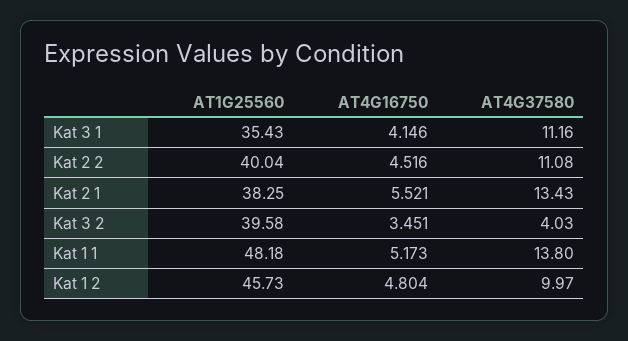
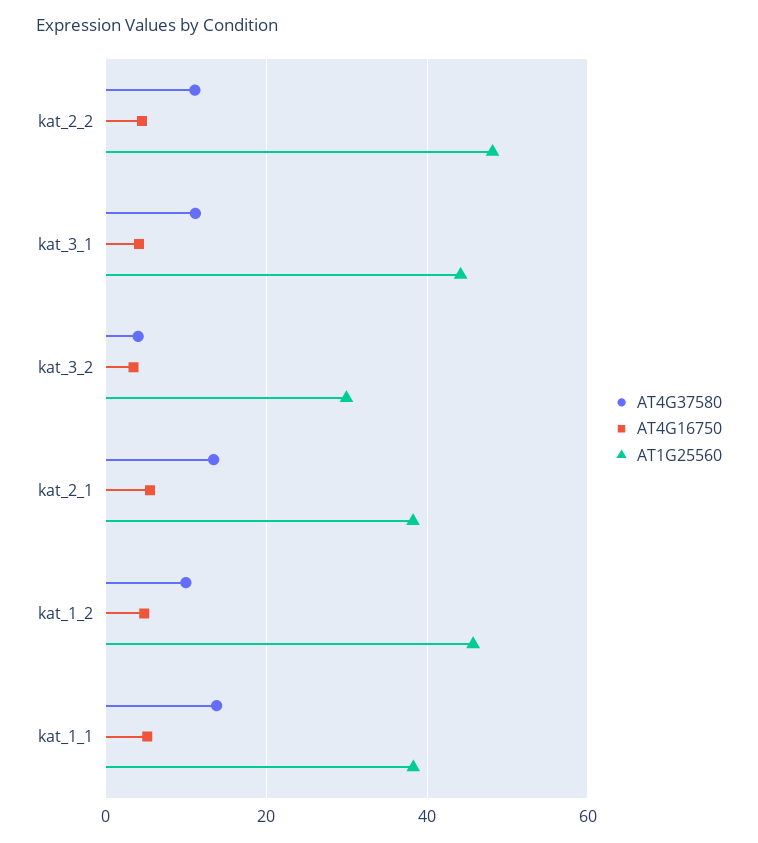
AT1G25560, Kat 3 1: 35.43 -> 44
AT1G25560, Kat 2 2: 40.04 -> 48
AT1G25560, Kat 3 2: 39.58 -> 30
AT1G25560, Kat 1 1: 48.18 -> 38

